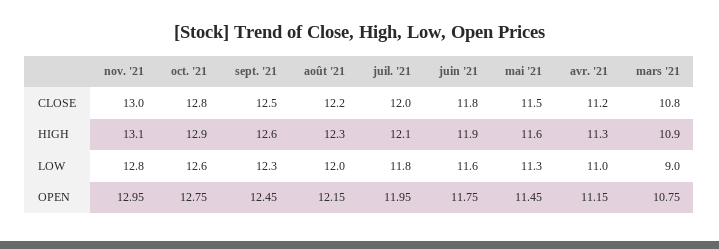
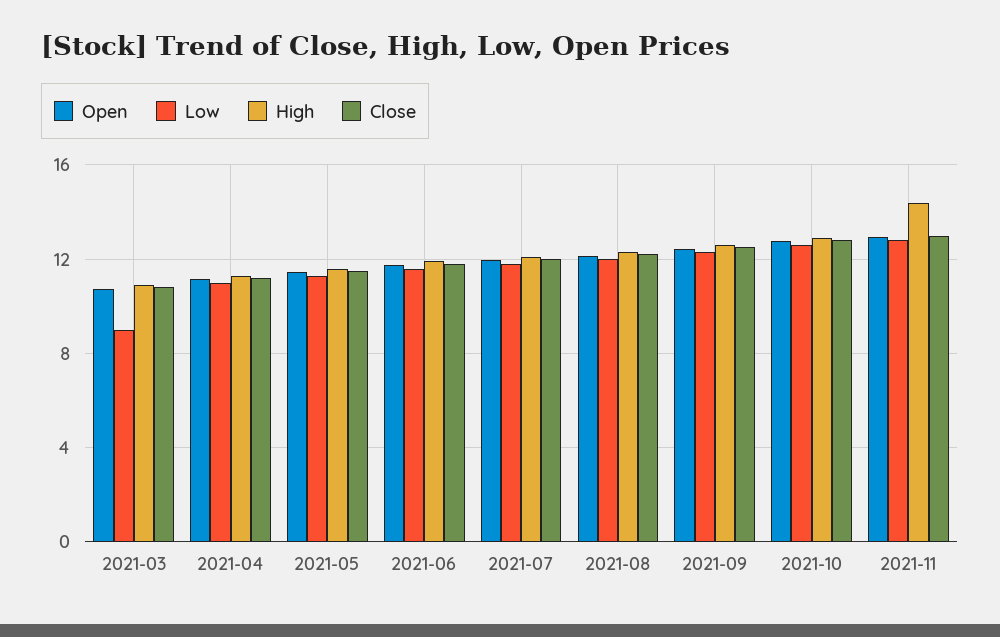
HIGH, nov. '21: 13.1 -> 14.5

